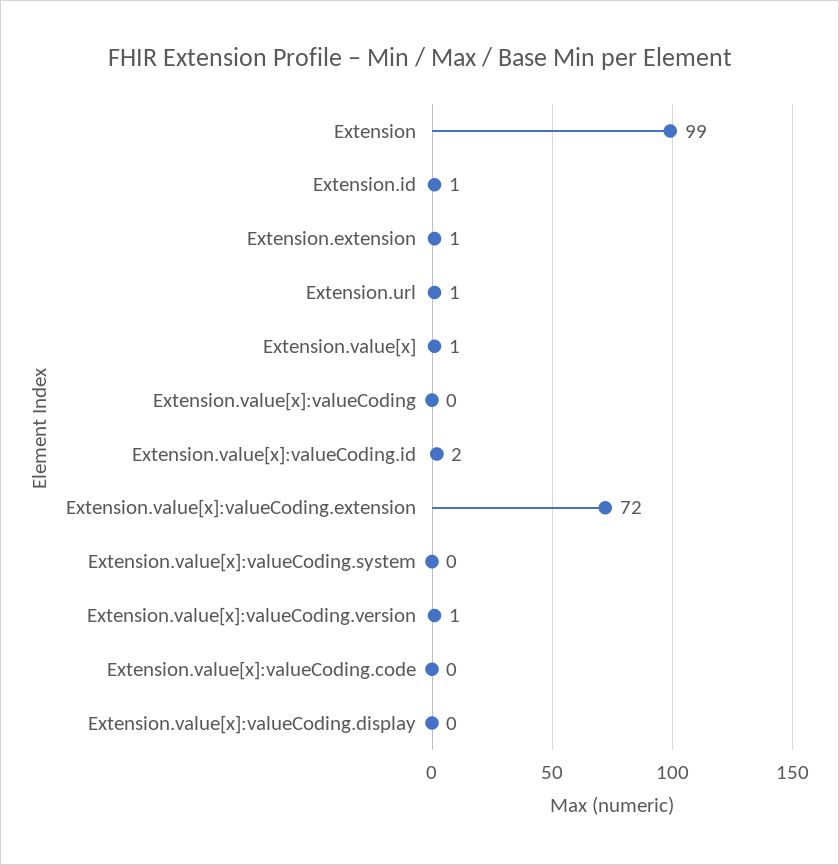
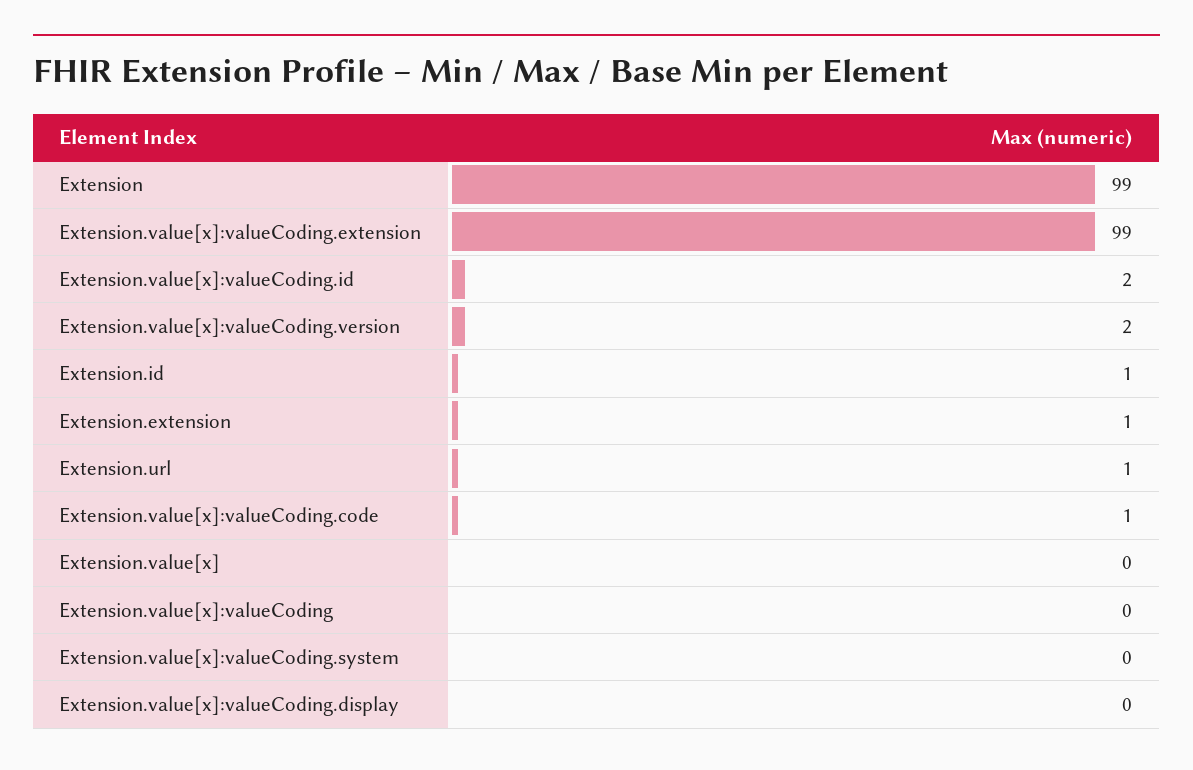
Extension.value[x]: 1 -> 0
Extension.value[x]:valueCoding.extension: 72 -> 99
Extension.value[x]:valueCoding.version: 1 -> 2
Extension.value[x]:valueCoding.code: 0 -> 1

